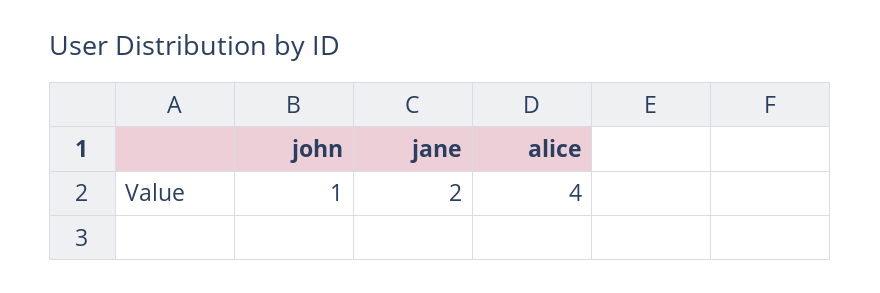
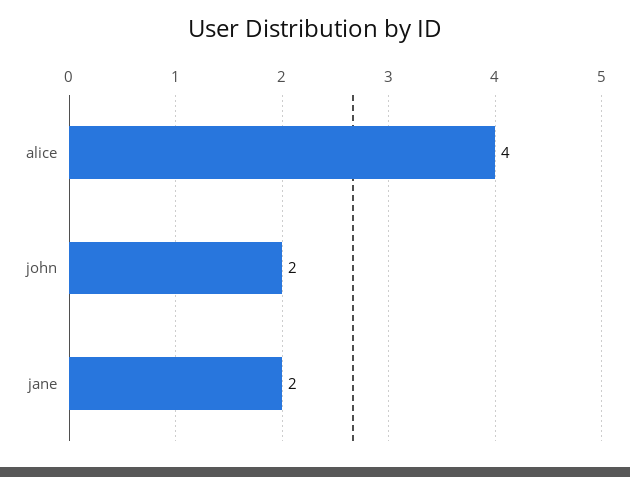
john: 1 -> 2

